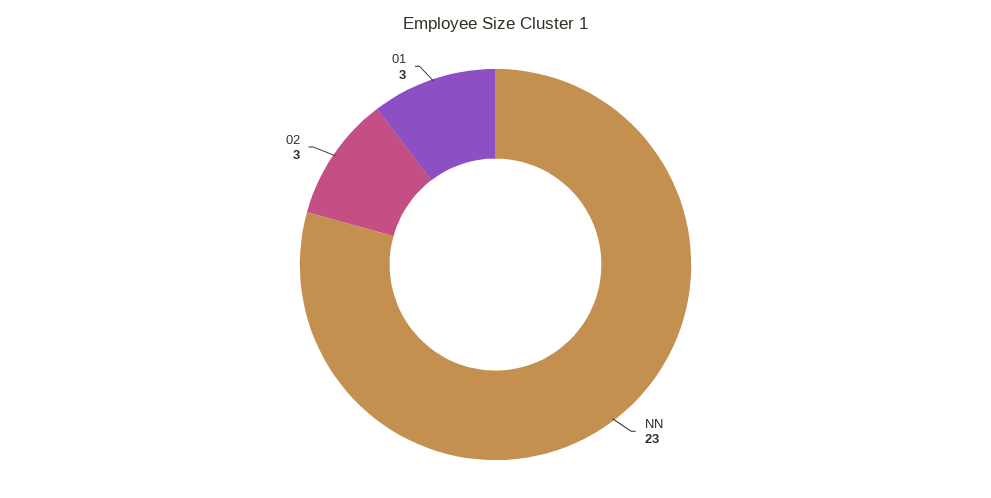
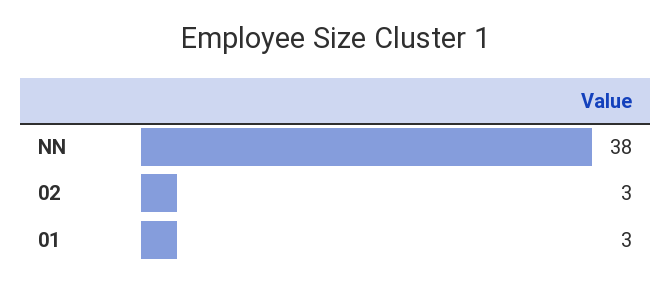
NN: 23 -> 38

